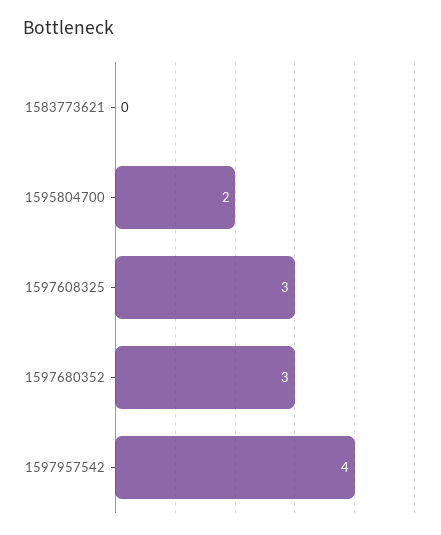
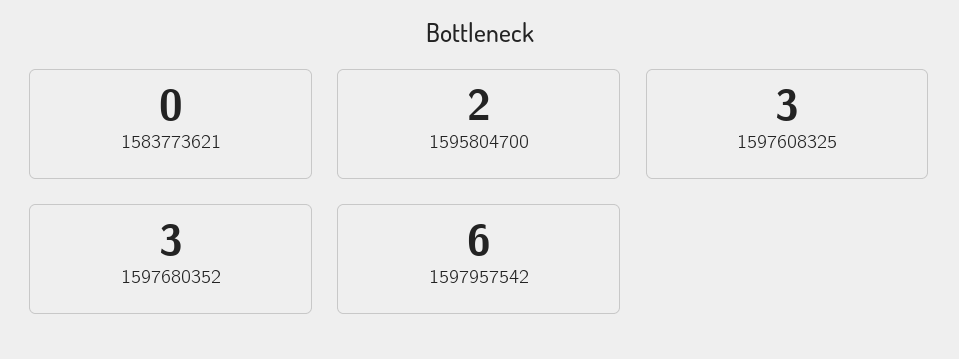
1597957542: 4 -> 6

